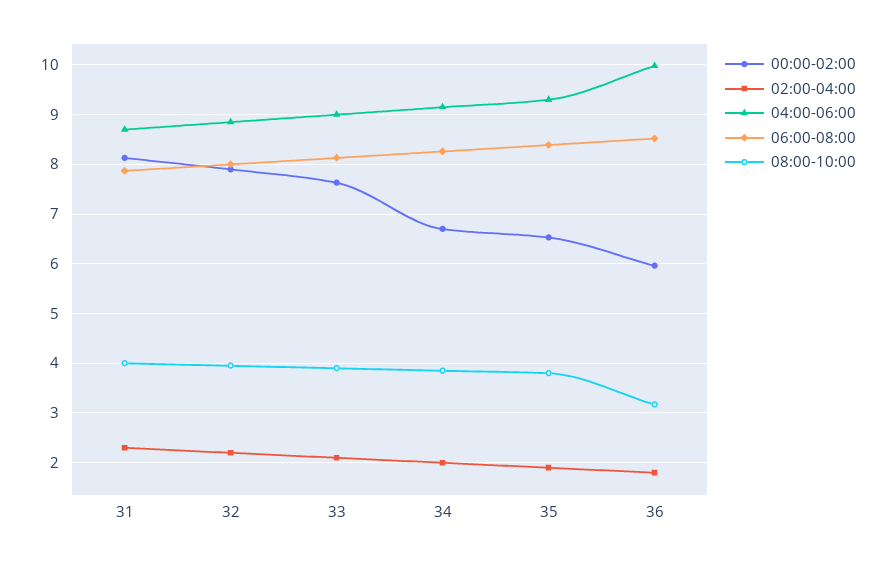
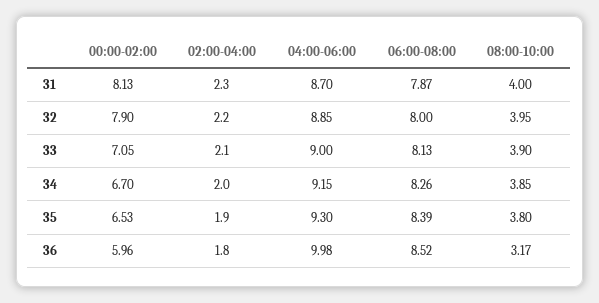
00:00-02:00, 33: 7.6 -> 7.05

